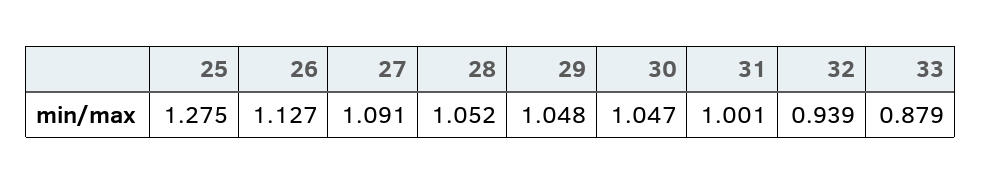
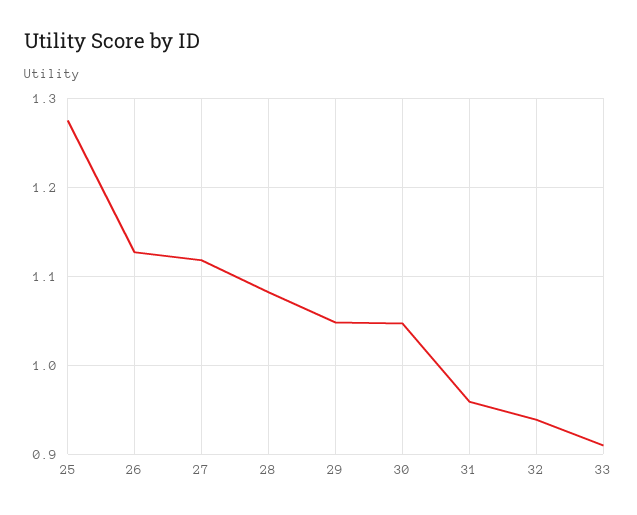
27: 1.091 -> 1.12
28: 1.052 -> 1.08
31: 1.001 -> 0.96
33: 0.879 -> 0.91

